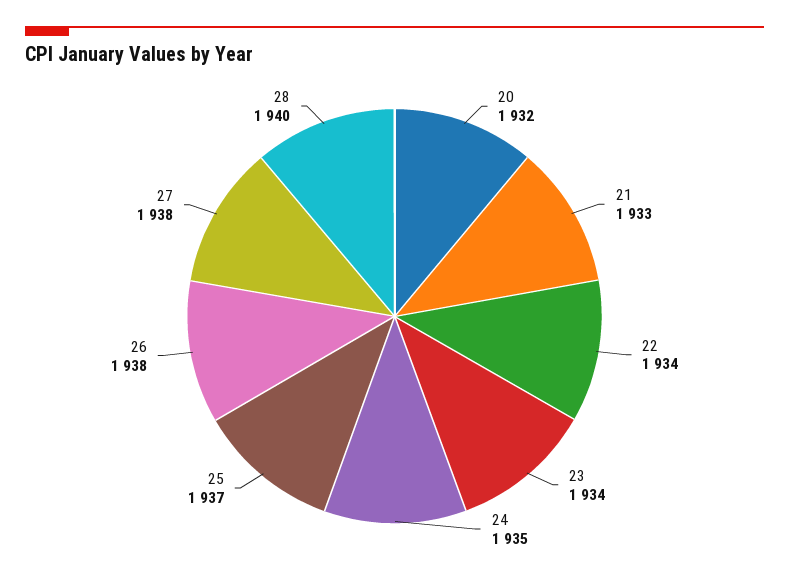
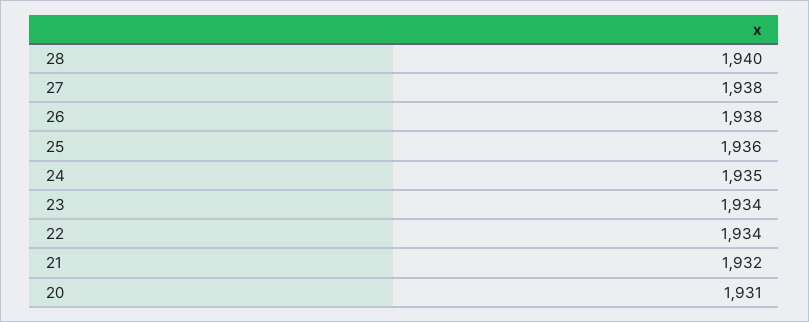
20: 1932 -> 1931
21: 1933 -> 1932
25: 1937 -> 1936

